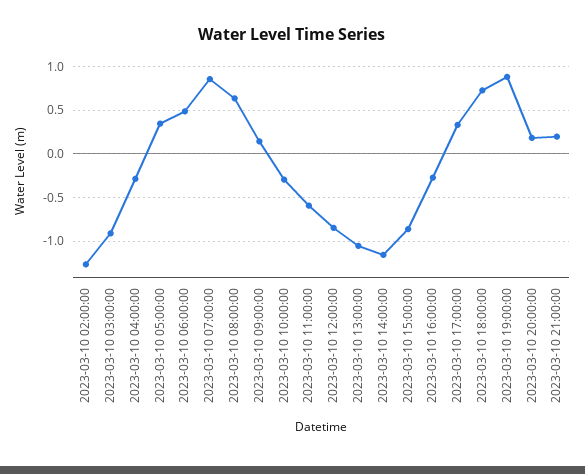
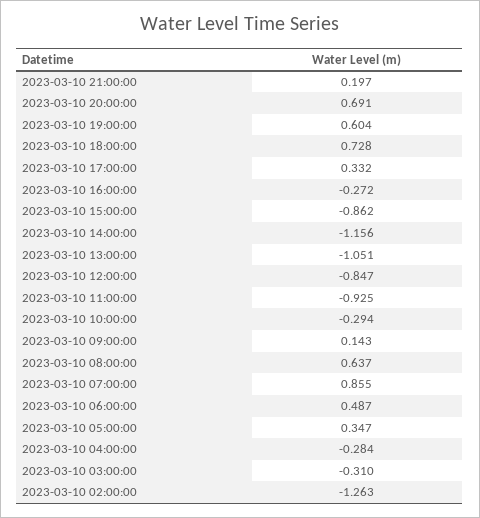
2023-03-10 03:00:00: -0.9 -> -0.31
2023-03-10 11:00:00: -0.6 -> -0.925
2023-03-10 19:00:00: 0.9 -> 0.604
2023-03-10 20:00:00: 0.2 -> 0.691

